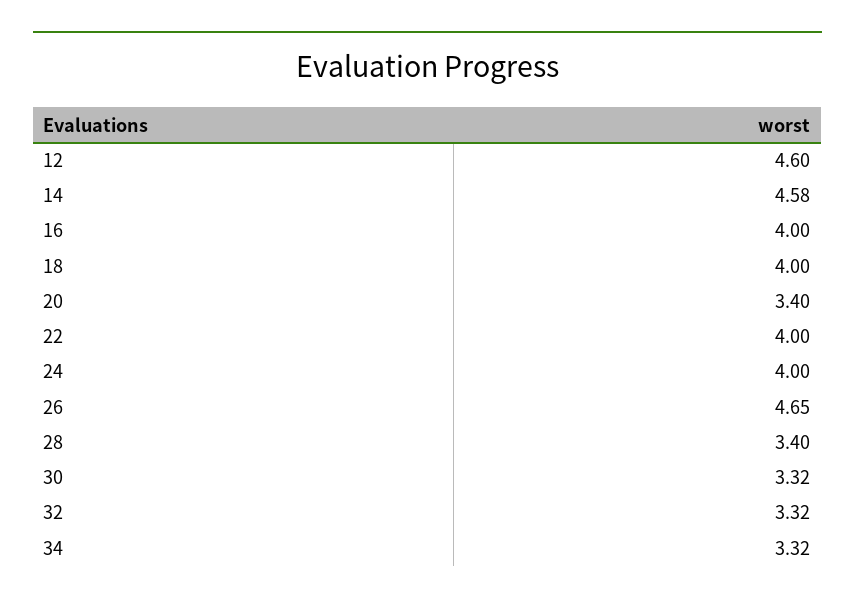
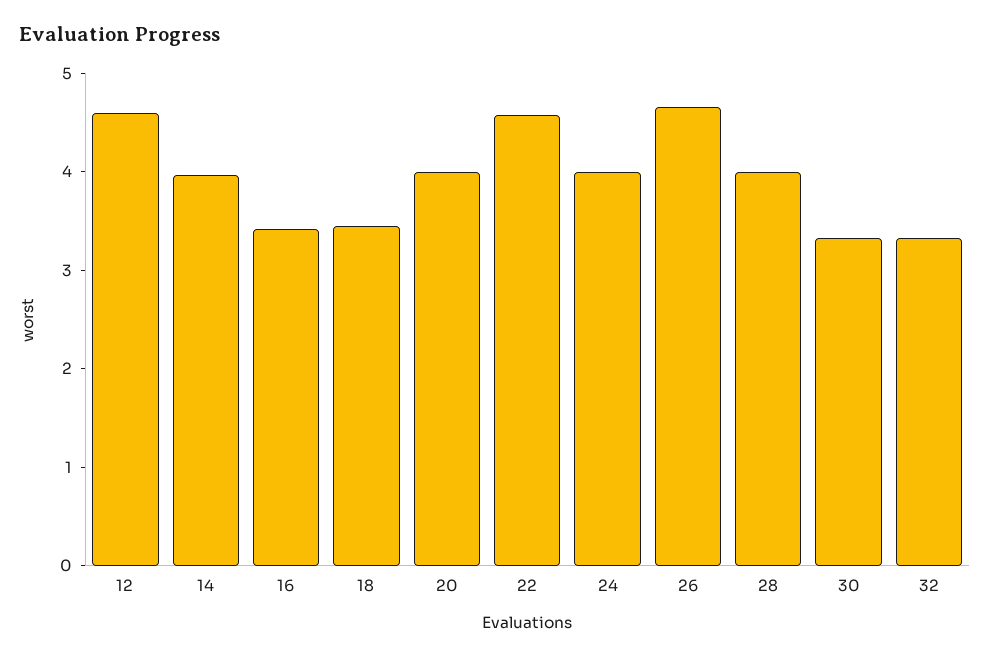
14: 4.58 -> 4
16: 4 -> 3.4
18: 4 -> 3.4
20: 3.4 -> 4
22: 4 -> 4.6
28: 3.4 -> 4
34: 3.32 -> none

